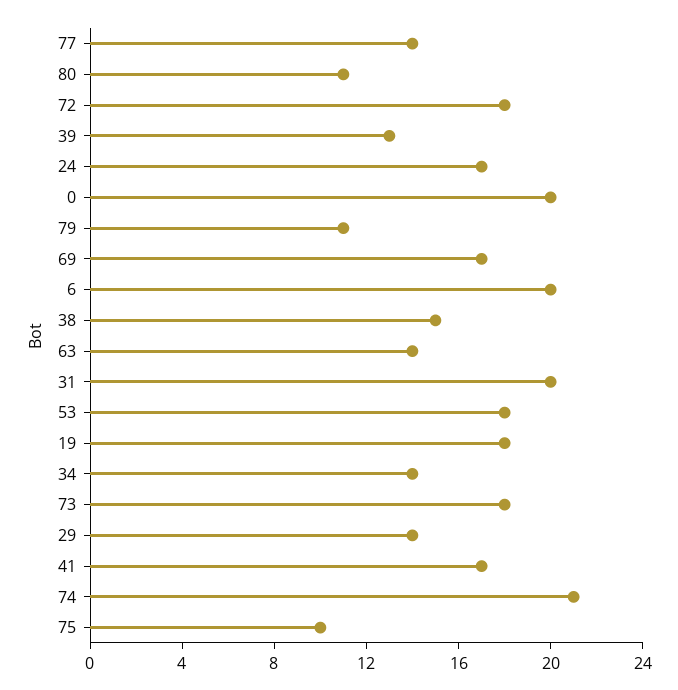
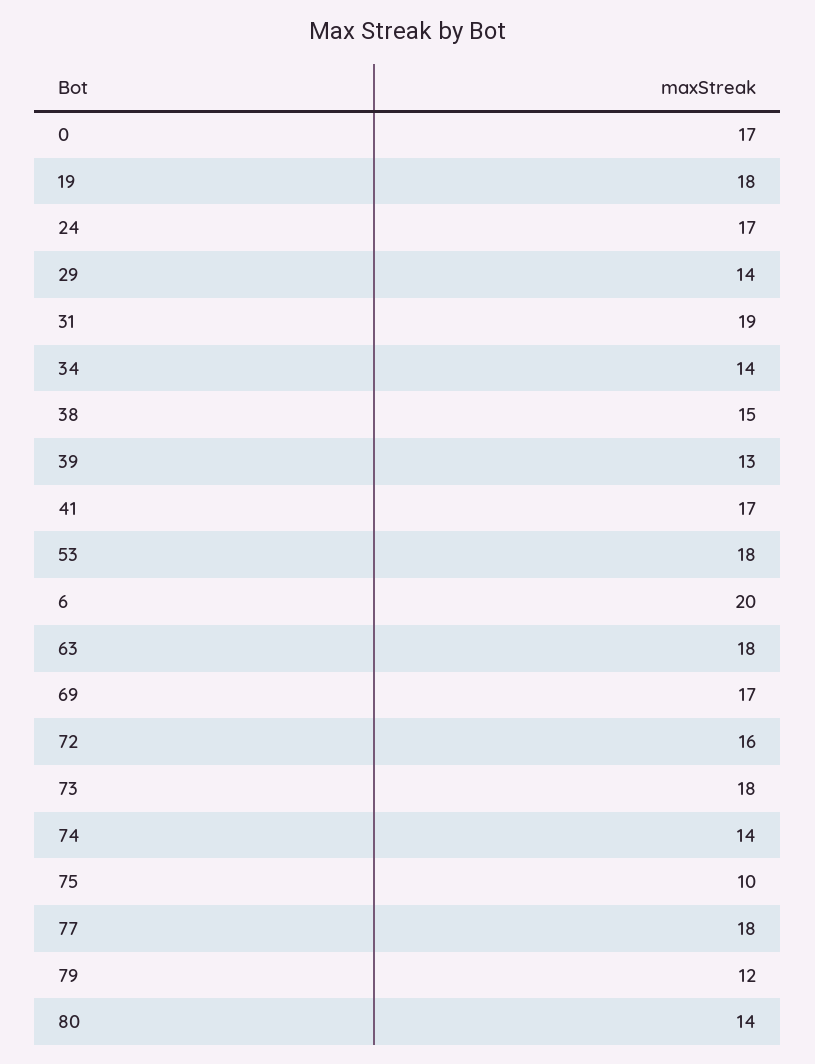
77: 14 -> 18
80: 11 -> 14
72: 18 -> 16
0: 20 -> 17
79: 11 -> 12
63: 14 -> 18
31: 20 -> 19
74: 21 -> 14

